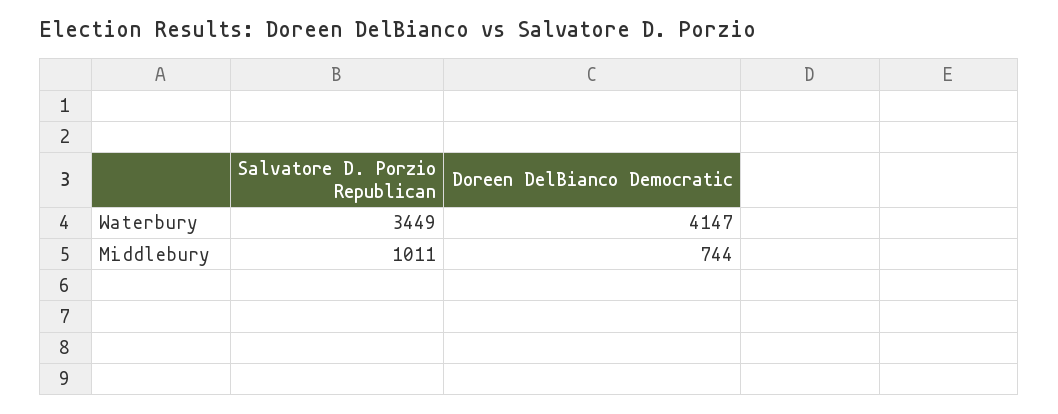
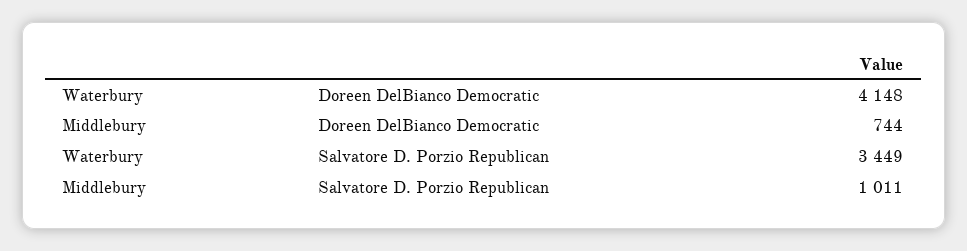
Doreen DelBianco Democratic, Waterbury: 4147 -> 4148

